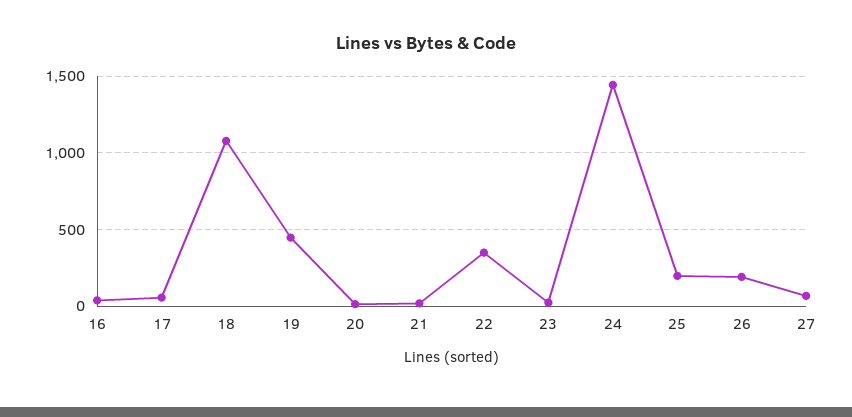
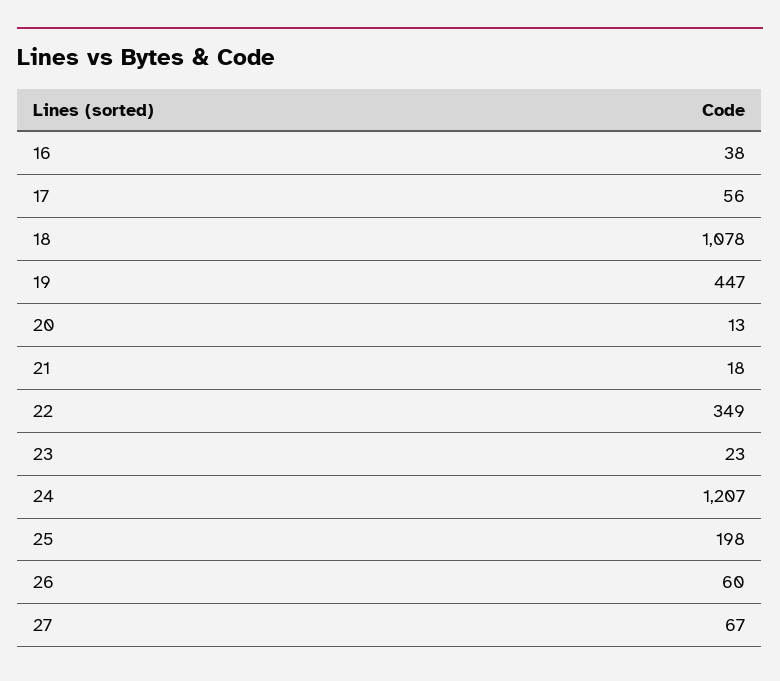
24: 1450 -> 1207
26: 200 -> 60

